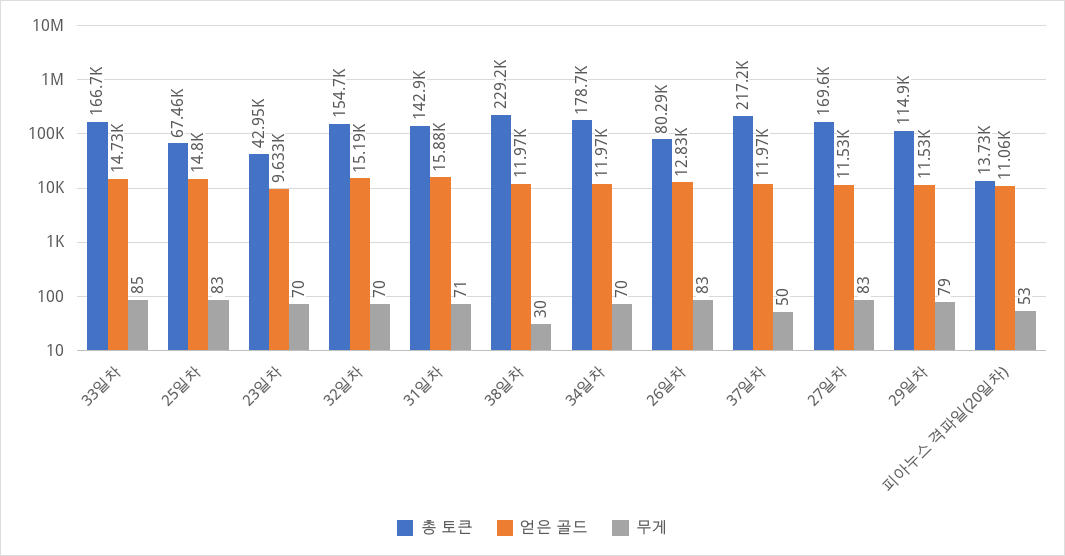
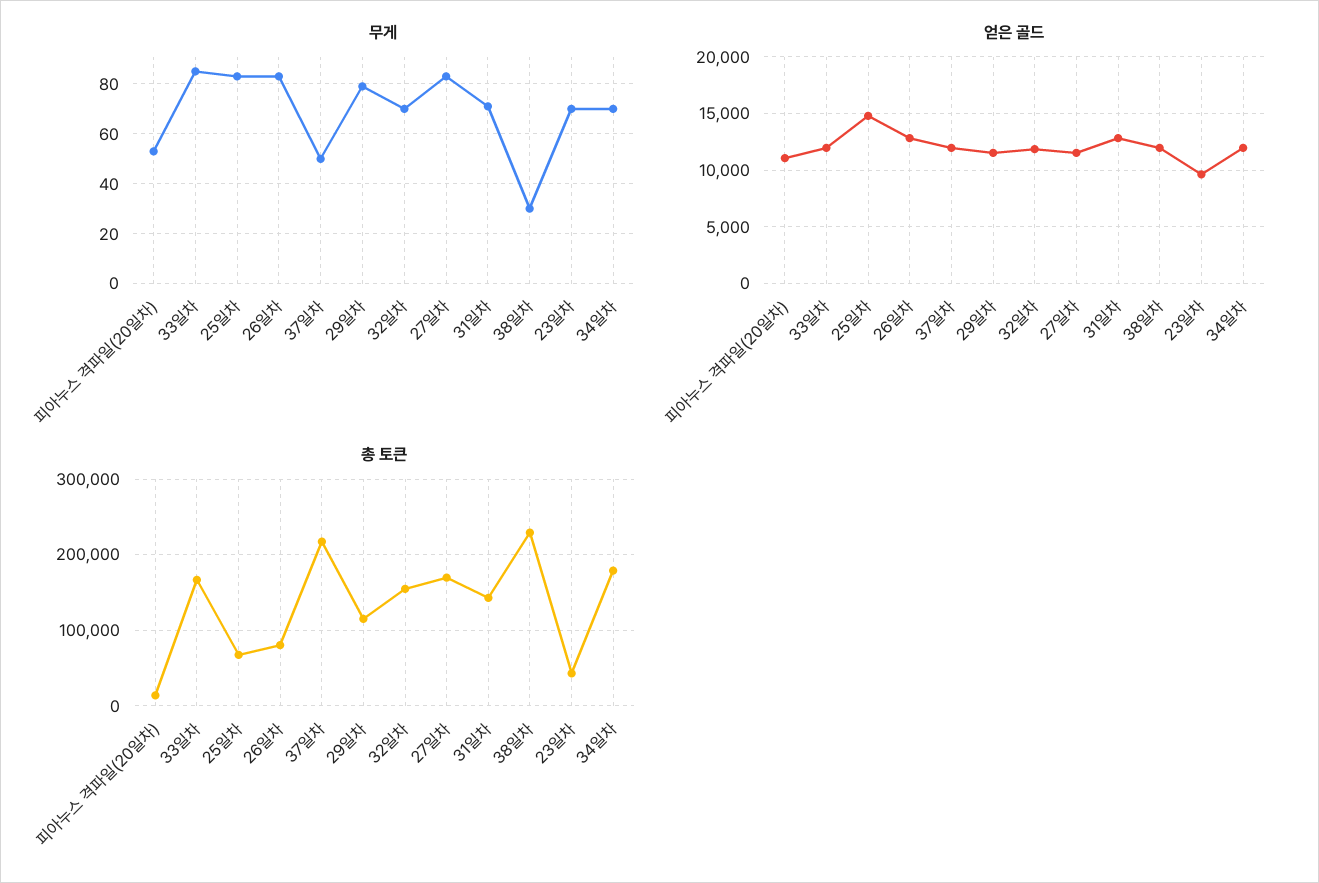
얻은 골드, 33일차: 14730 -> 12000
얻은 골드, 32일차: 15190 -> 12000
얻은 골드, 31일차: 15880 -> 13000

